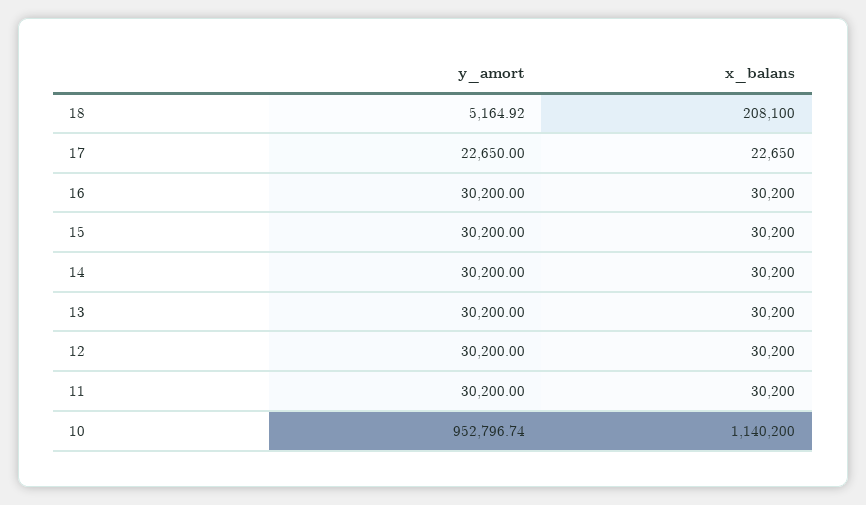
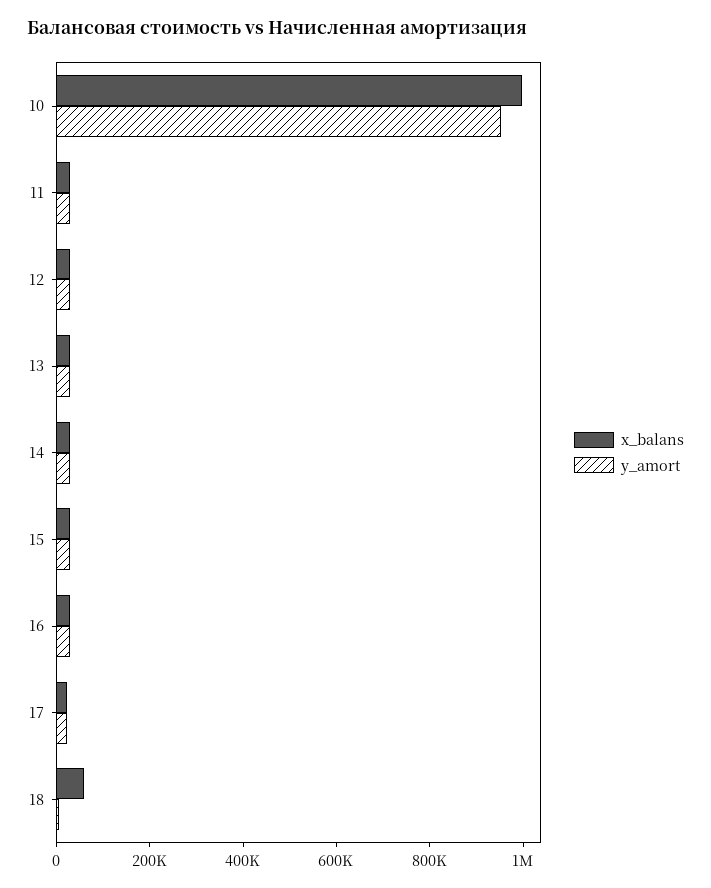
x_balans, 18: 208100 -> 50000
x_balans, 10: 1140200 -> 1000000

